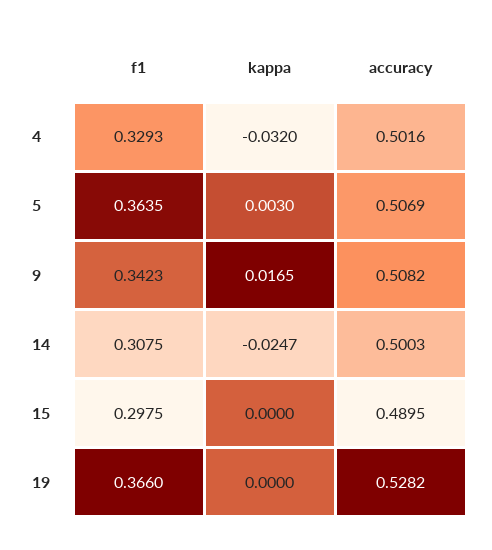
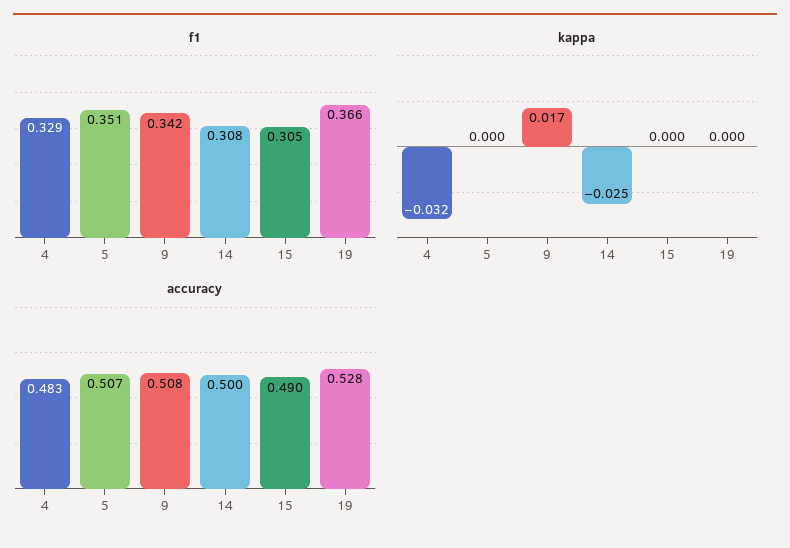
accuracy, 4: 0.5016 -> 0.483
f1, 5: 0.3635 -> 0.351
kappa, 5: 0.003 -> 0
f1, 15: 0.2975 -> 0.305

